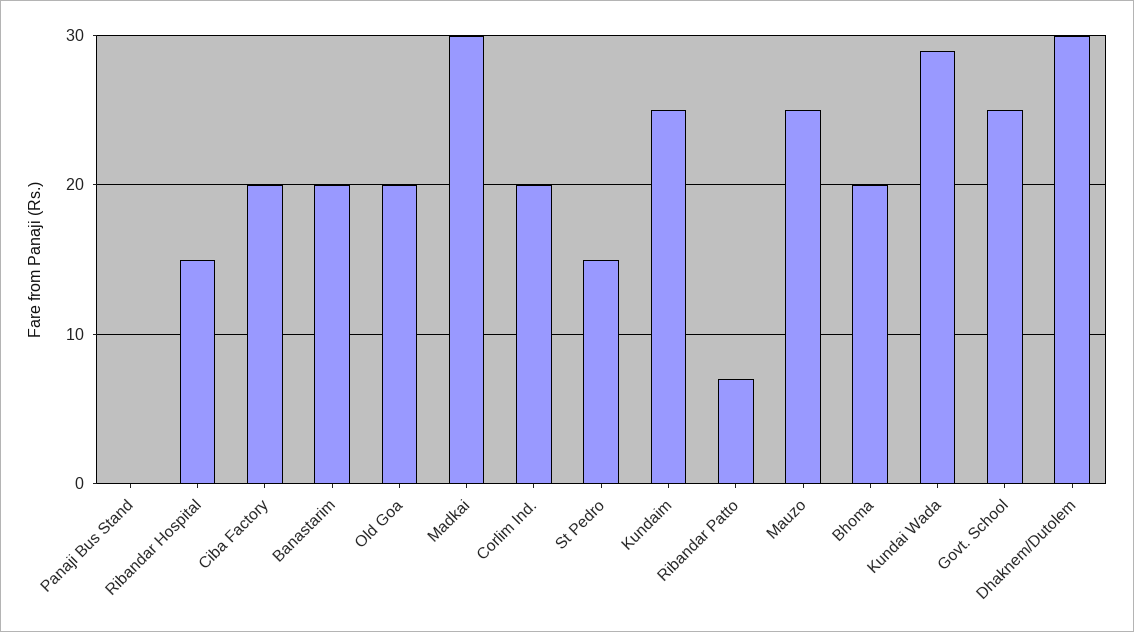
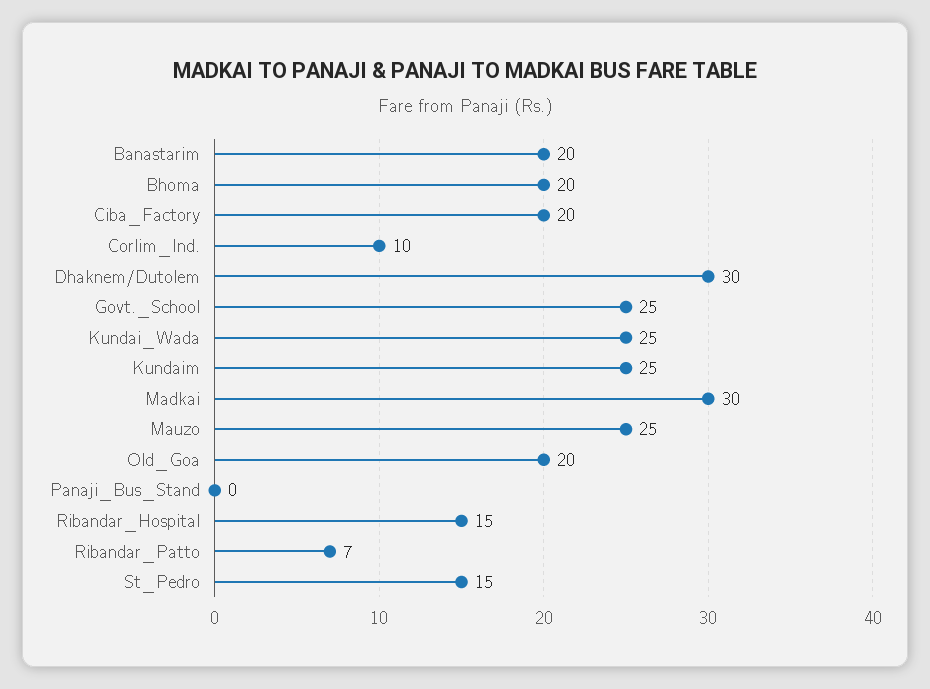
Corlim Ind.: 20 -> 10
Kundai Wada: 29 -> 25

